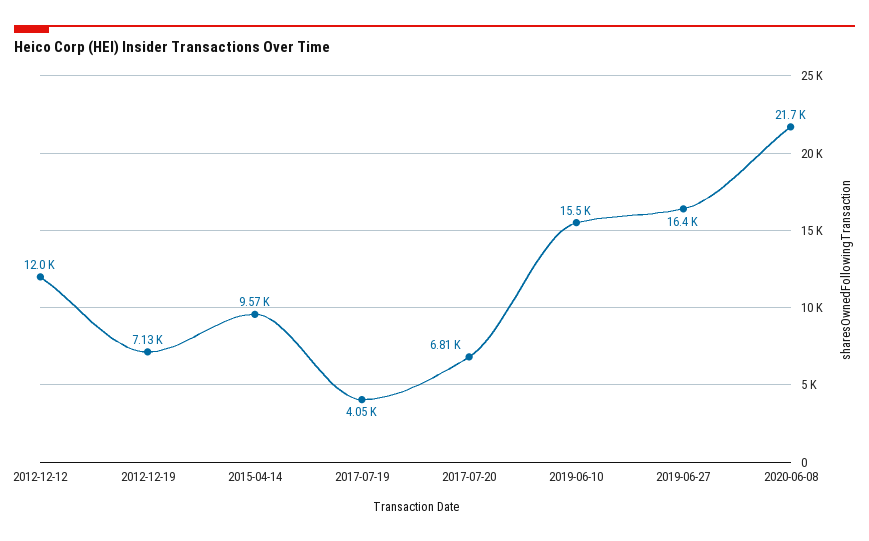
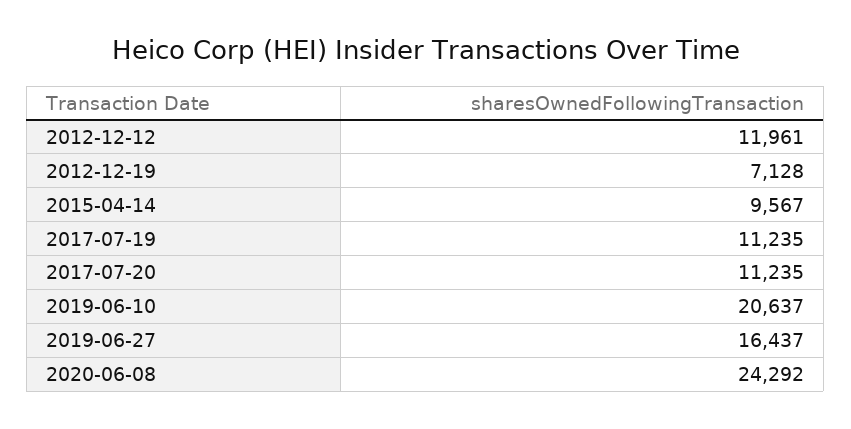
2017-07-19: 4050 -> 11235
2017-07-20: 6810 -> 11235
2019-06-10: 15500 -> 20637
2020-06-08: 21700 -> 24292

